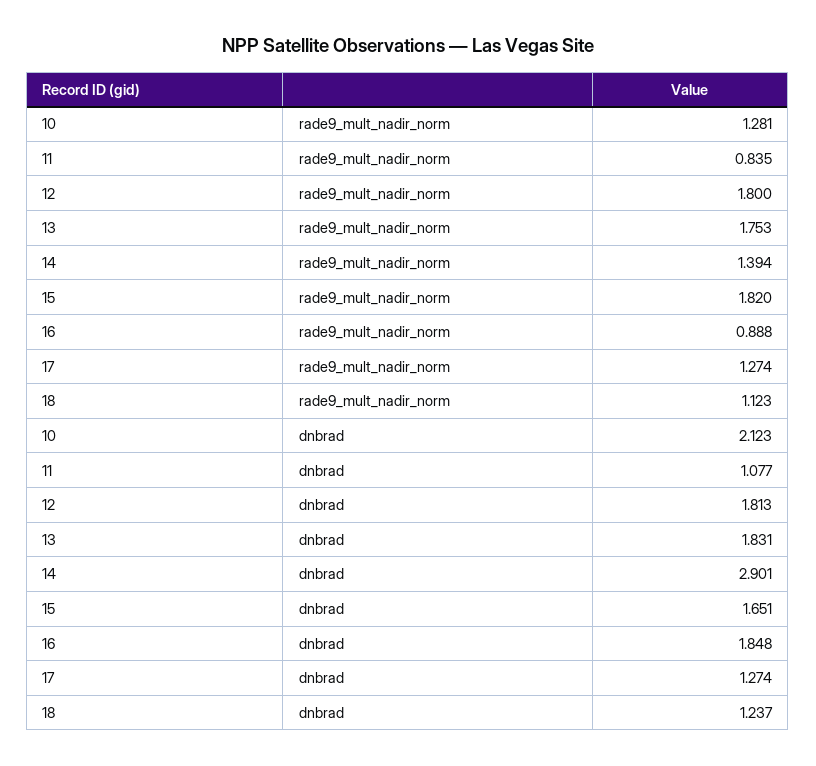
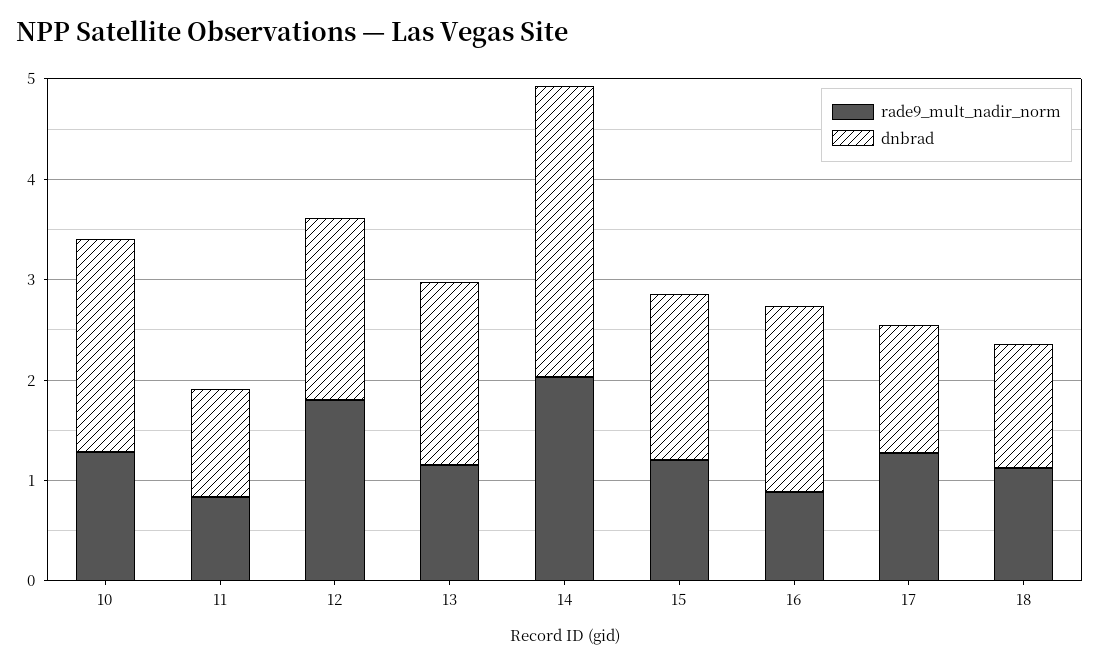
rade9_mult_nadir_norm, 13: 1.753 -> 1.2
rade9_mult_nadir_norm, 14: 1.394 -> 2
rade9_mult_nadir_norm, 15: 1.82 -> 1.2

